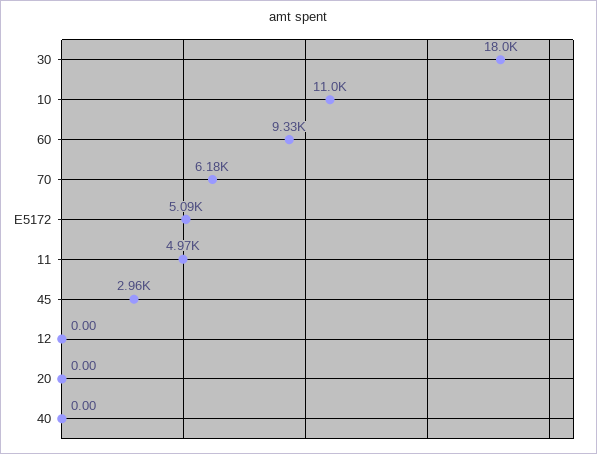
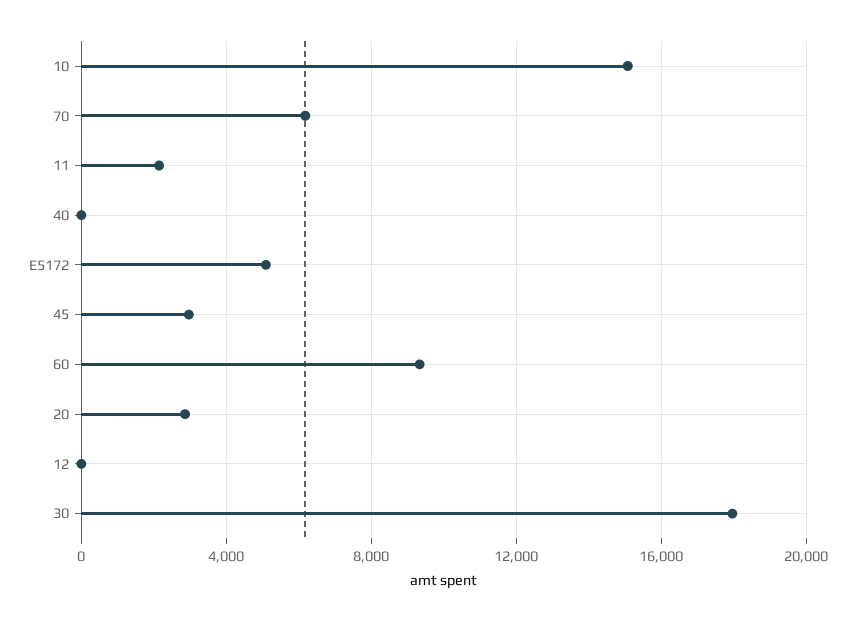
10: 11000 -> 15000
11: 4970 -> 2000
20: 0 -> 3000

